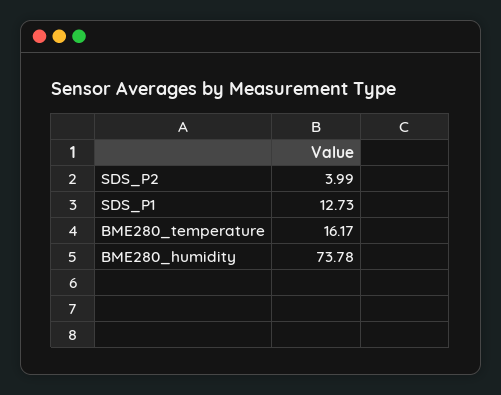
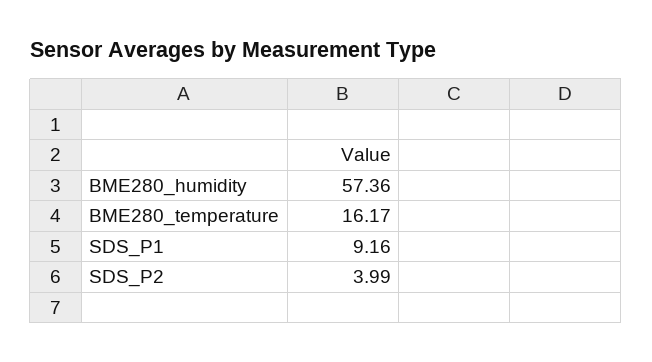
SDS_P1: 12.73 -> 9.16
BME280_humidity: 73.78 -> 57.36

